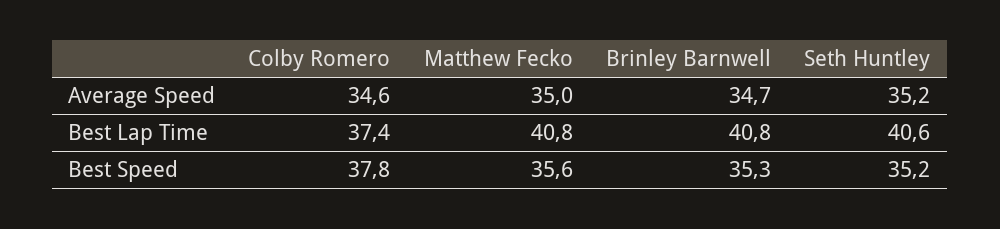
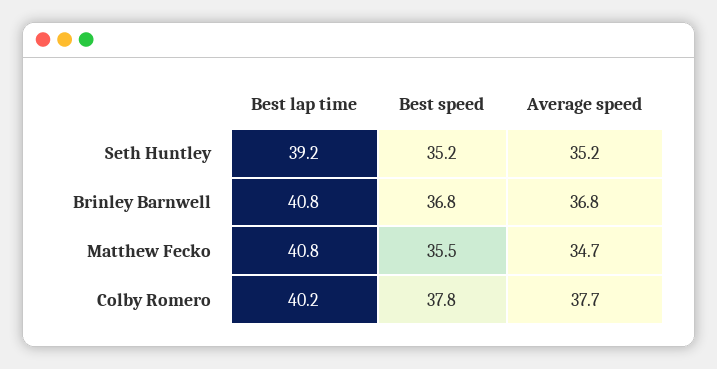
Colby Romero, Average Speed: 34.6 -> 37.7
Matthew Fecko, Average Speed: 35 -> 34.7
Brinley Barnwell, Average Speed: 34.7 -> 36.8
Colby Romero, Best Lap Time: 37.4 -> 40.2
Seth Huntley, Best Lap Time: 40.6 -> 39.2
Matthew Fecko, Best Speed: 35.6 -> 35.5
Brinley Barnwell, Best Speed: 35.3 -> 36.8

